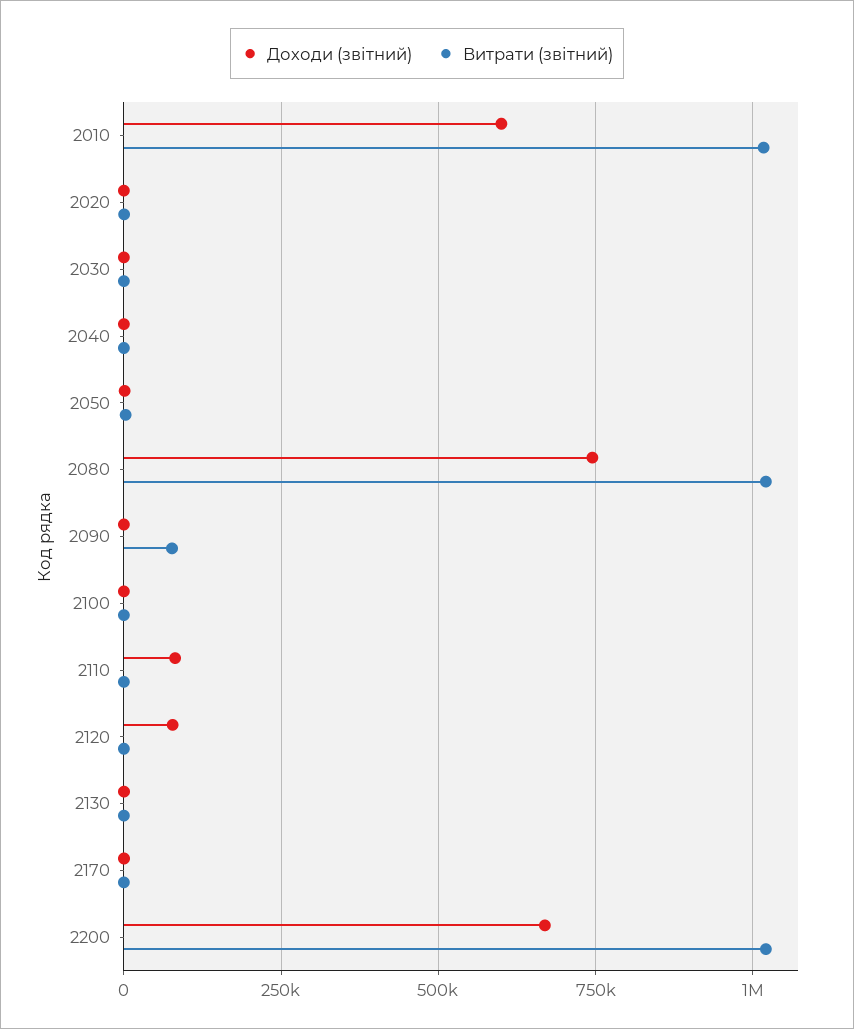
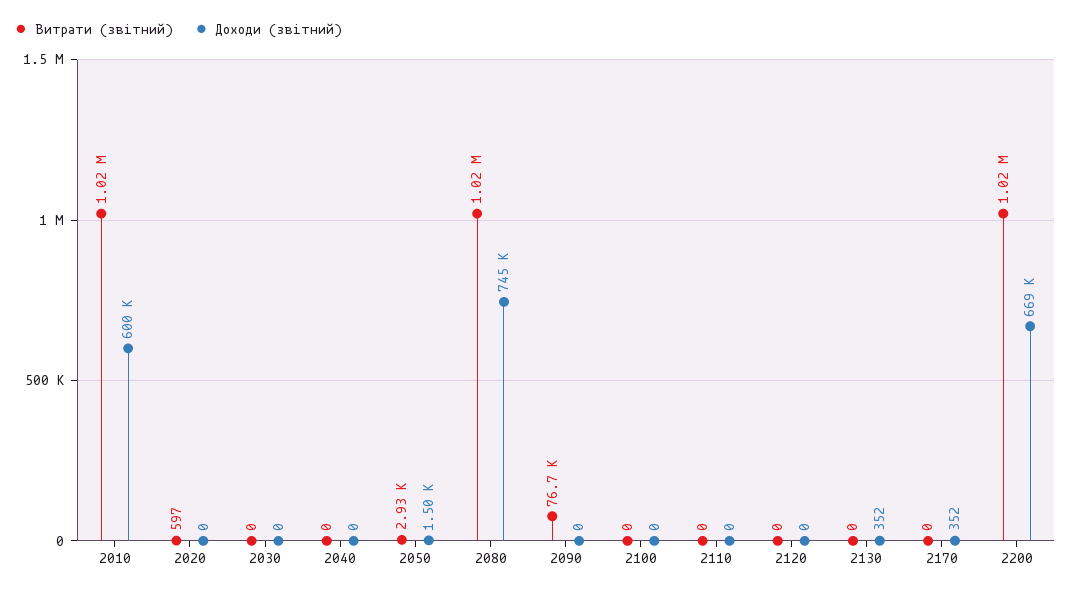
Доходи (звітний), 2110: 75000 -> 0
Доходи (звітний), 2120: 75000 -> 0

